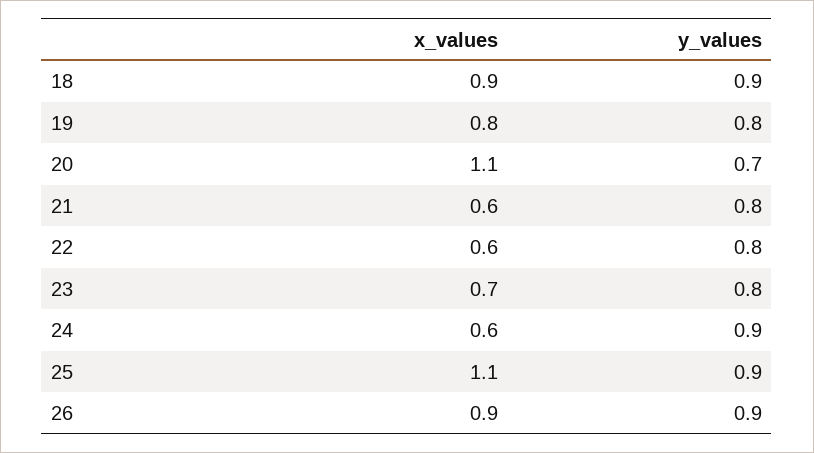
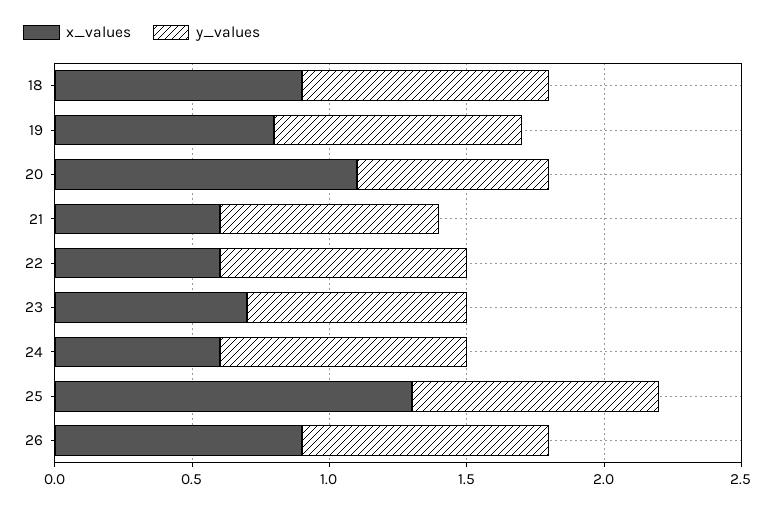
y_values, 19: 0.8 -> 0.9
y_values, 22: 0.8 -> 0.9
x_values, 25: 1.1 -> 1.3

